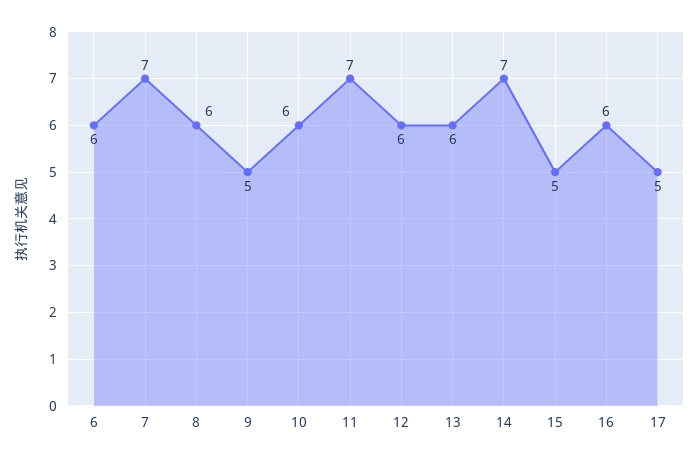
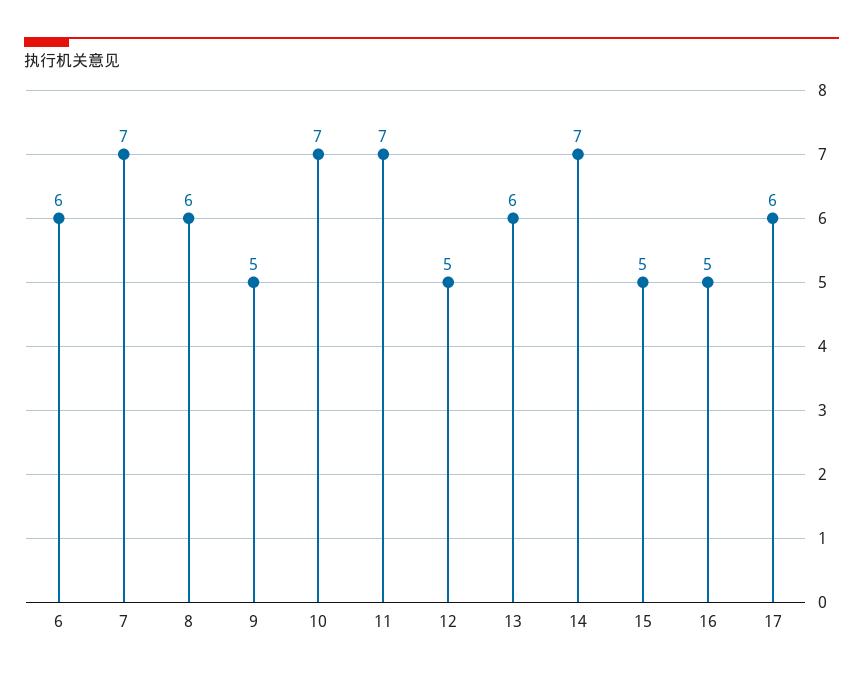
10: 6 -> 7
12: 6 -> 5
16: 6 -> 5
17: 5 -> 6

